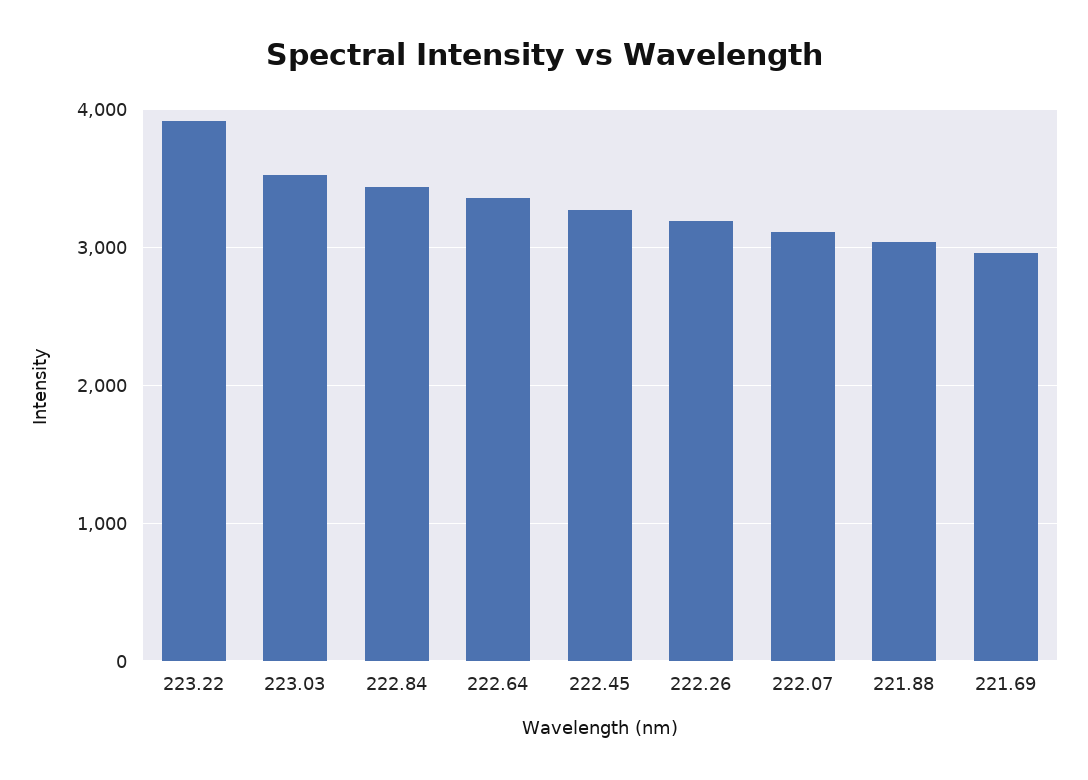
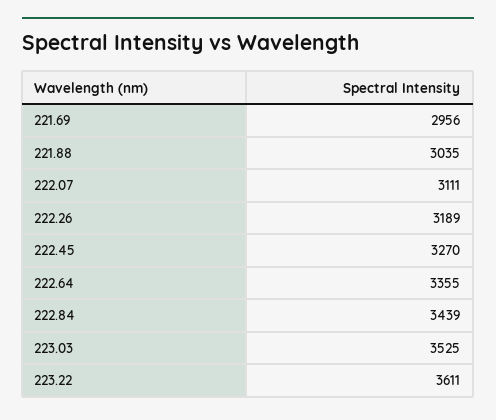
223.22: 3900 -> 3611

